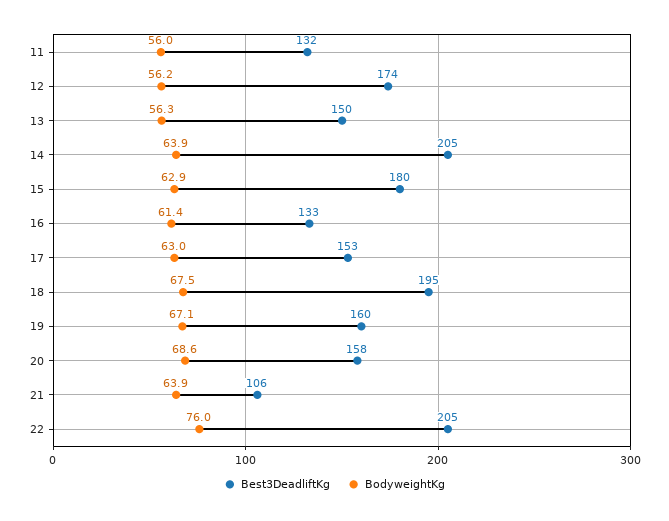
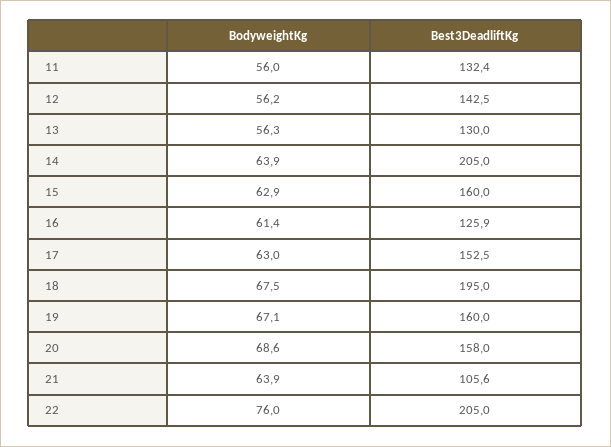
Best3DeadliftKg, 12: 174 -> 142.5
Best3DeadliftKg, 13: 150 -> 130
Best3DeadliftKg, 15: 180 -> 160
Best3DeadliftKg, 16: 133 -> 125.9

